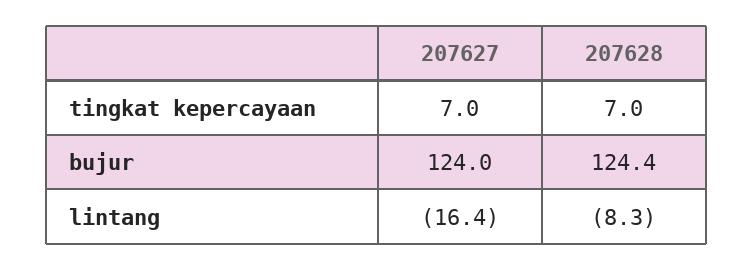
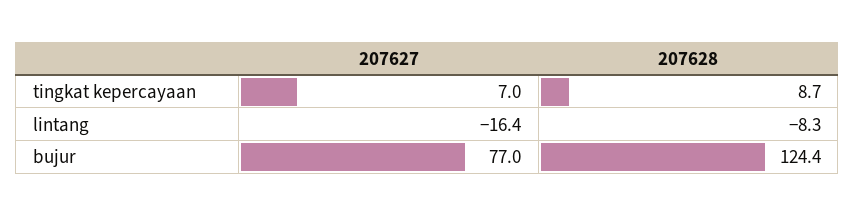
207628, tingkat kepercayaan: 7 -> 8.7
207627, bujur: 124 -> 77

